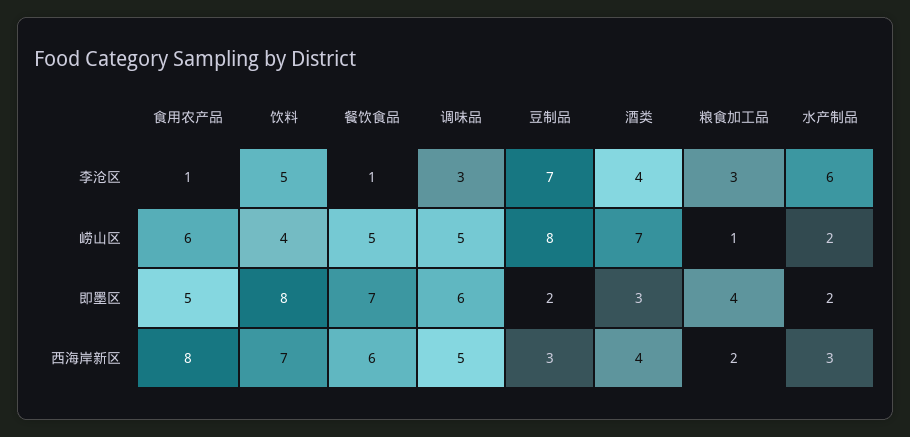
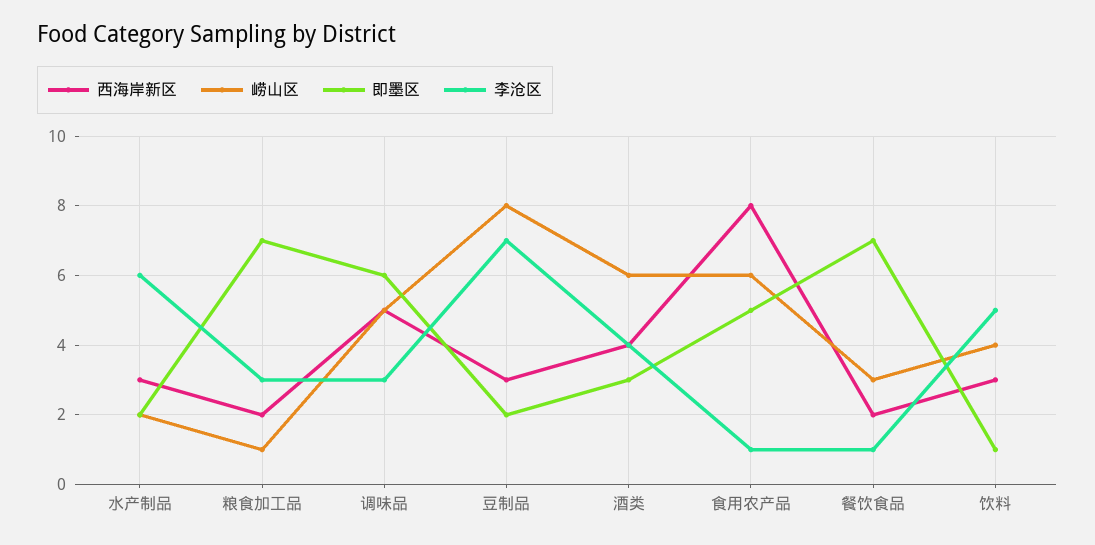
崂山区, 餐饮食品: 5 -> 3
崂山区, 酒类: 7 -> 6
即墨区, 饮料: 8 -> 1
即墨区, 粮食加工品: 4 -> 7
西海岸新区, 饮料: 7 -> 3
西海岸新区, 餐饮食品: 6 -> 2

